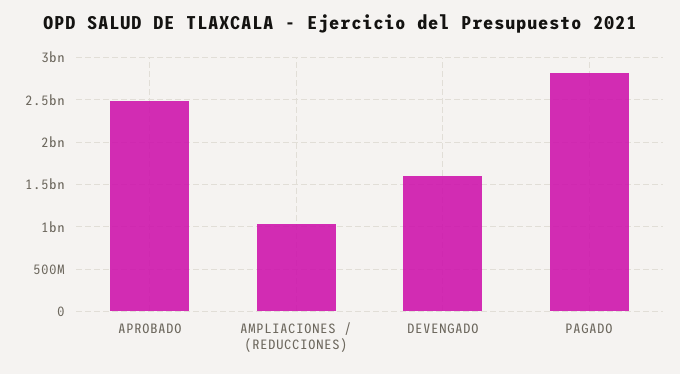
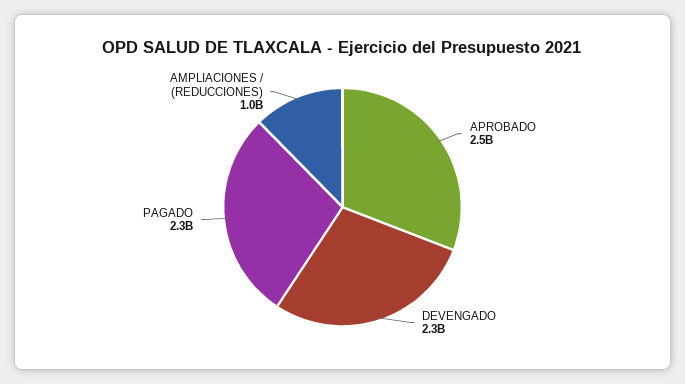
DEVENGADO: 1600000000 -> 2300000000
PAGADO: 2800000000 -> 2300000000

